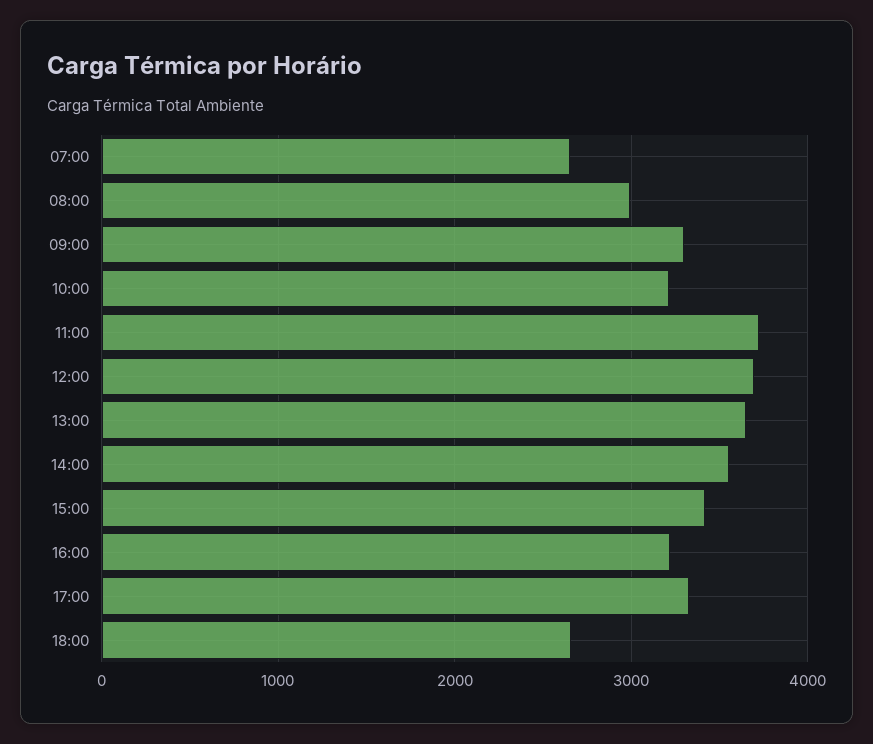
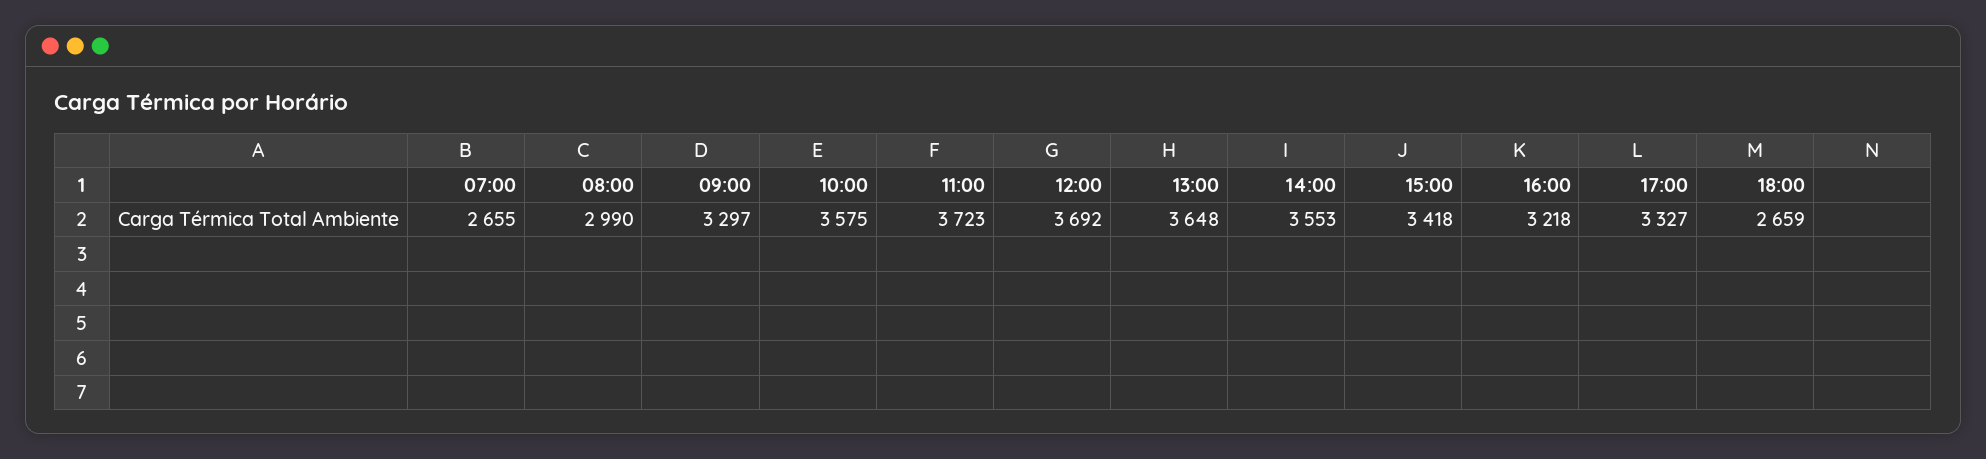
10:00: 3200 -> 3575

